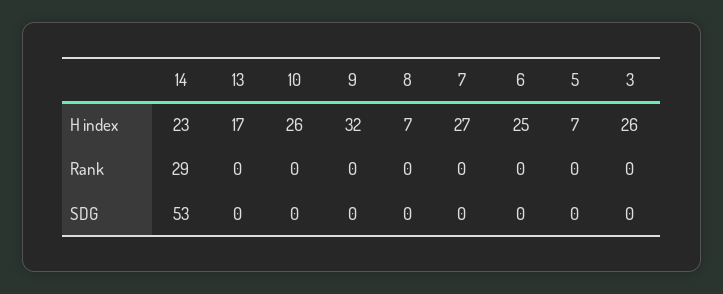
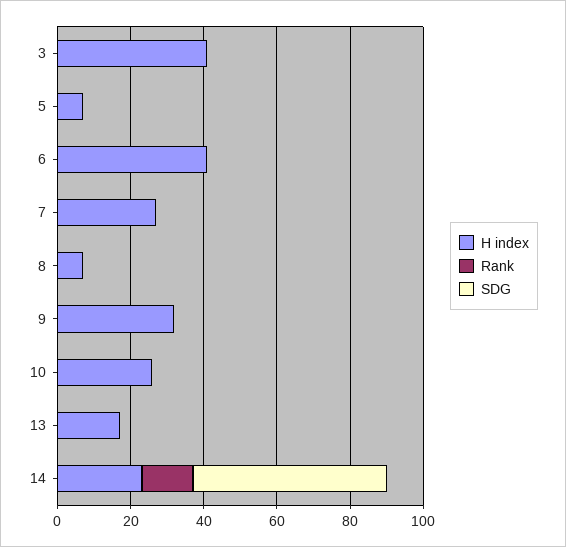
H index, 6: 25 -> 40
H index, 3: 26 -> 40
Rank, 14: 29 -> 15

